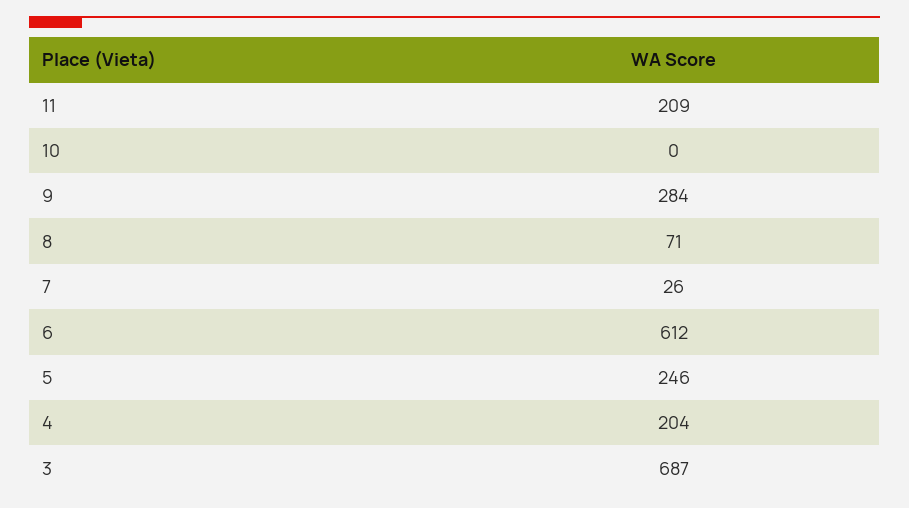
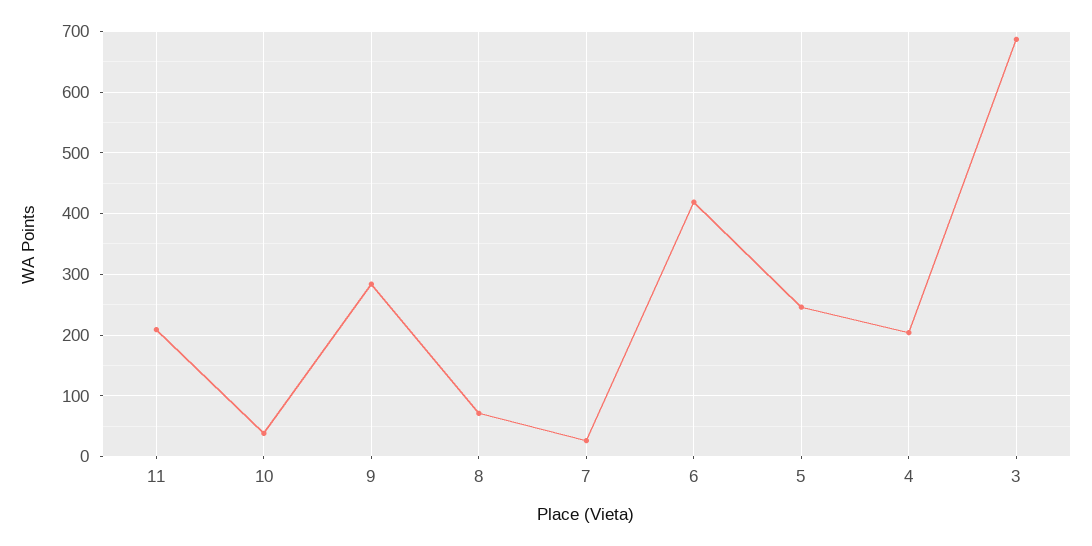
10: 0 -> 40
6: 612 -> 420

